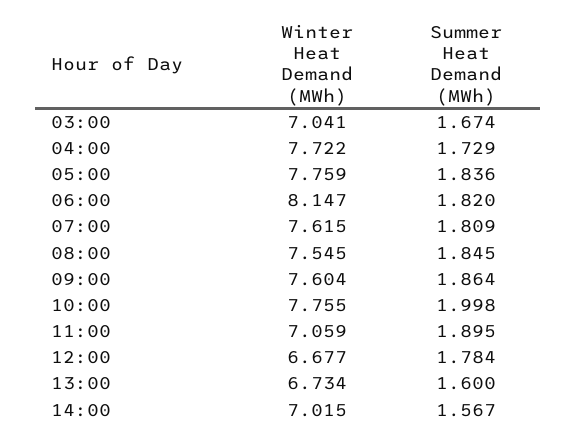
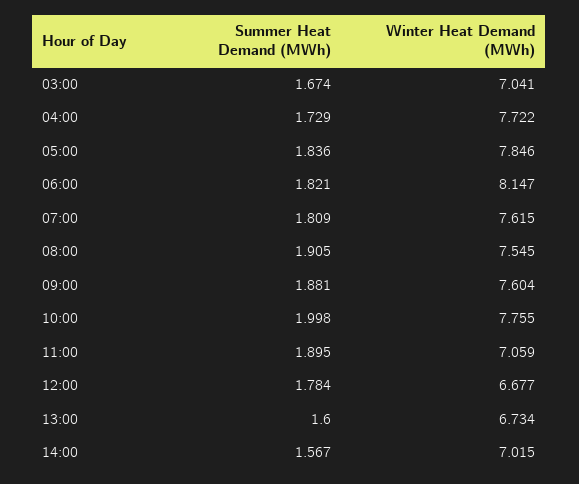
Winter Heat Demand (MWh), 05:00: 7.759 -> 7.846
Summer Heat Demand (MWh), 06:00: 1.82 -> 1.821
Summer Heat Demand (MWh), 08:00: 1.845 -> 1.905
Summer Heat Demand (MWh), 09:00: 1.864 -> 1.881

